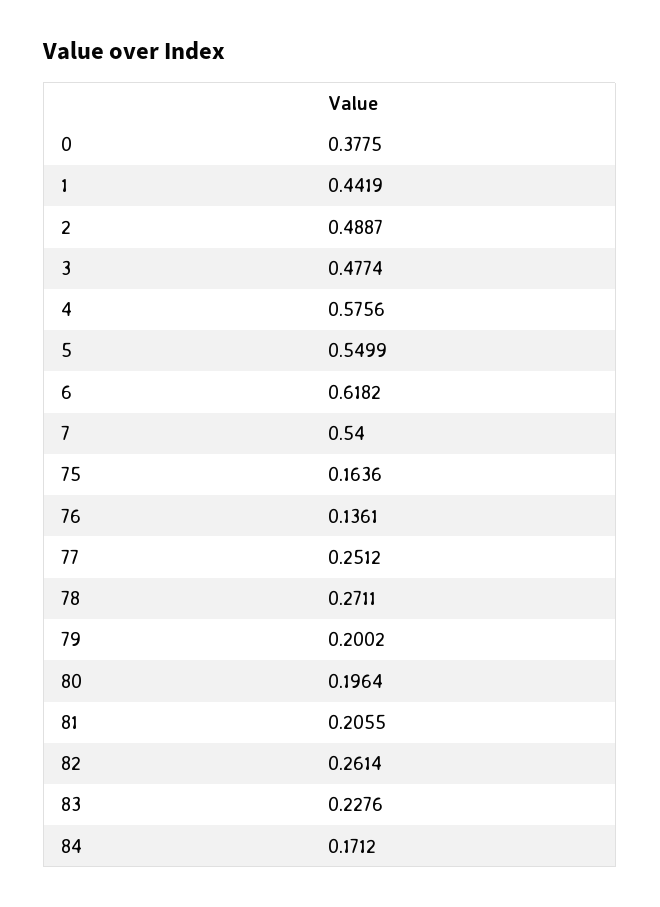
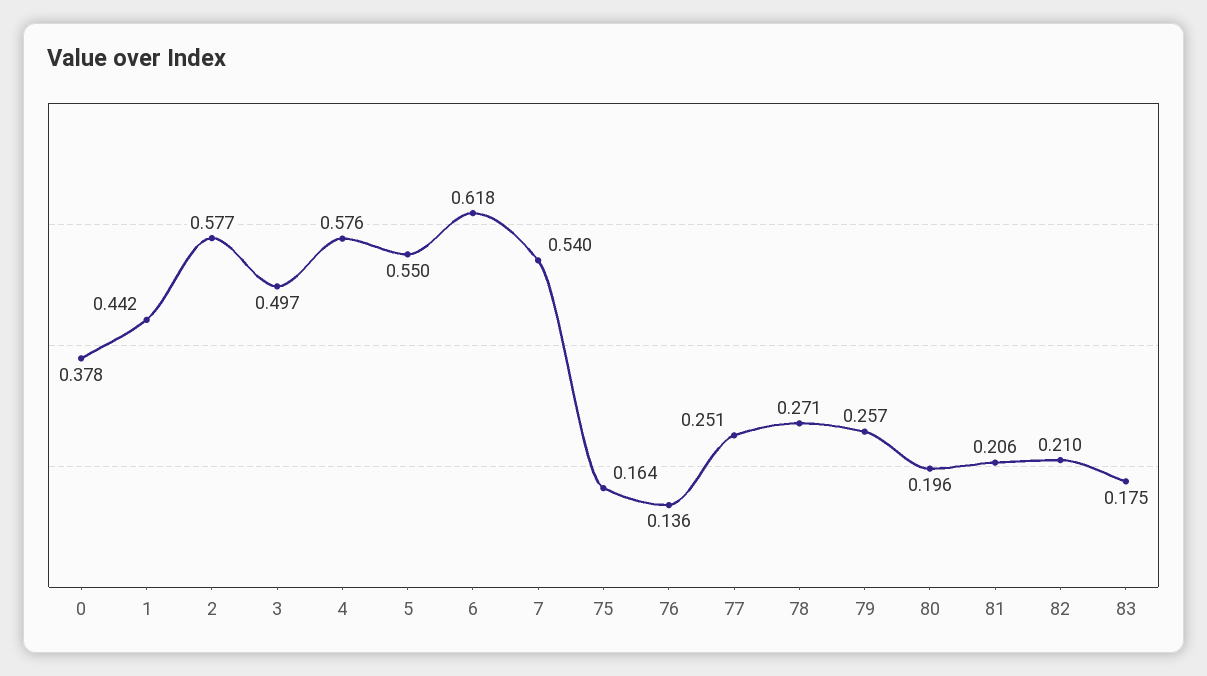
2: 0.4887 -> 0.577
3: 0.4774 -> 0.497
79: 0.2002 -> 0.257
82: 0.2614 -> 0.21
83: 0.2276 -> 0.175
84: 0.1712 -> none

